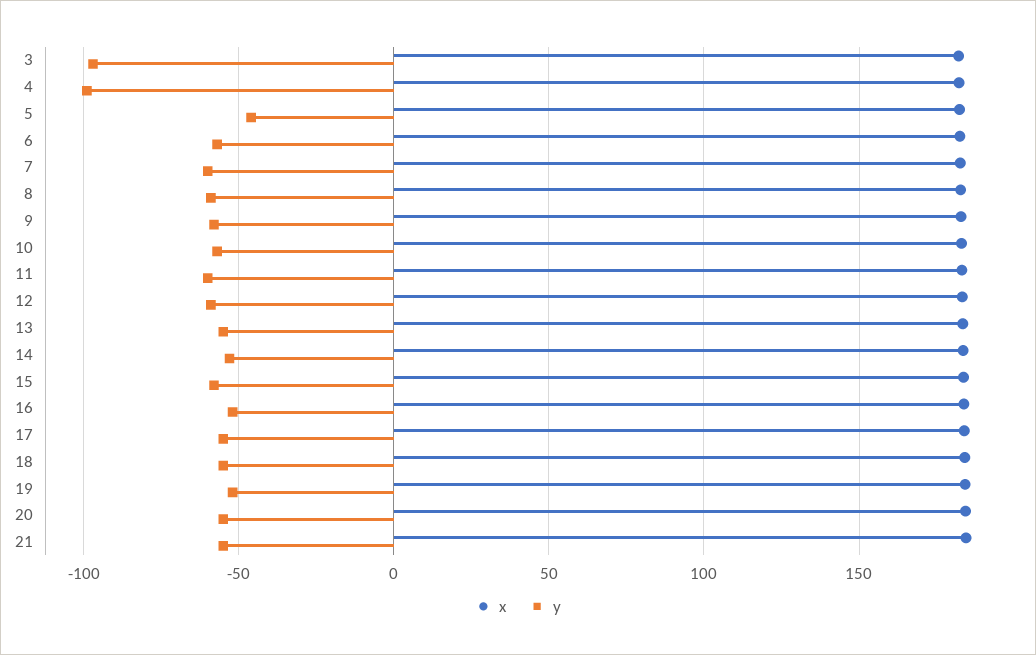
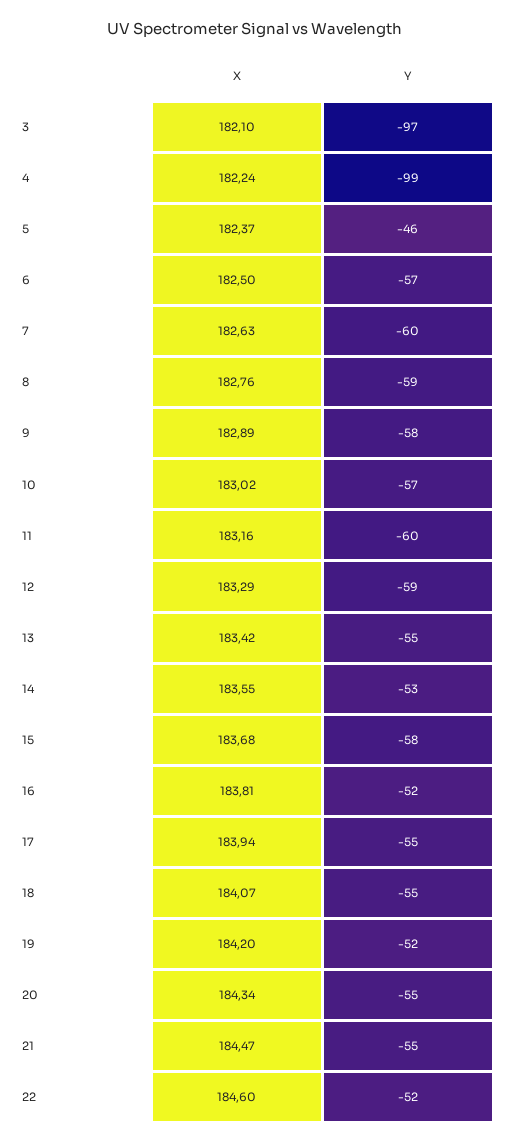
x, 22: none -> 184.6
y, 22: none -> -52

